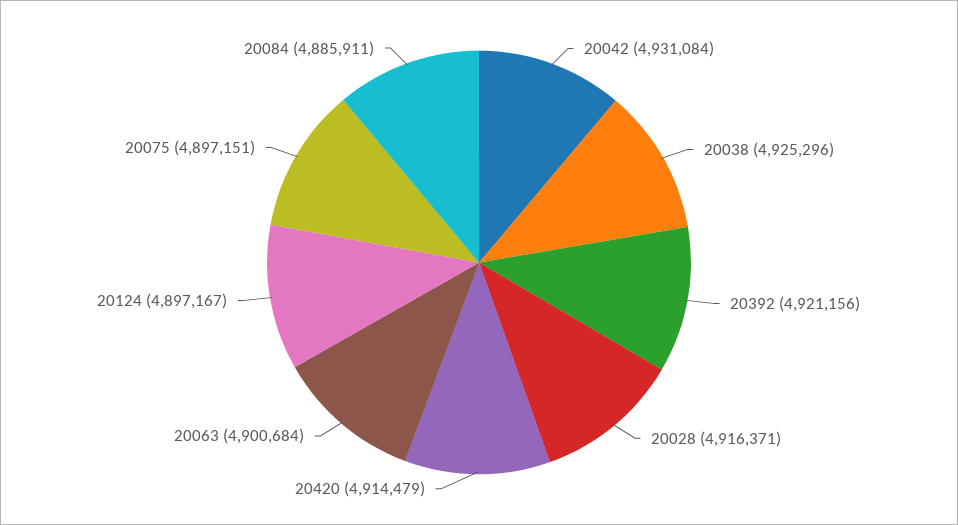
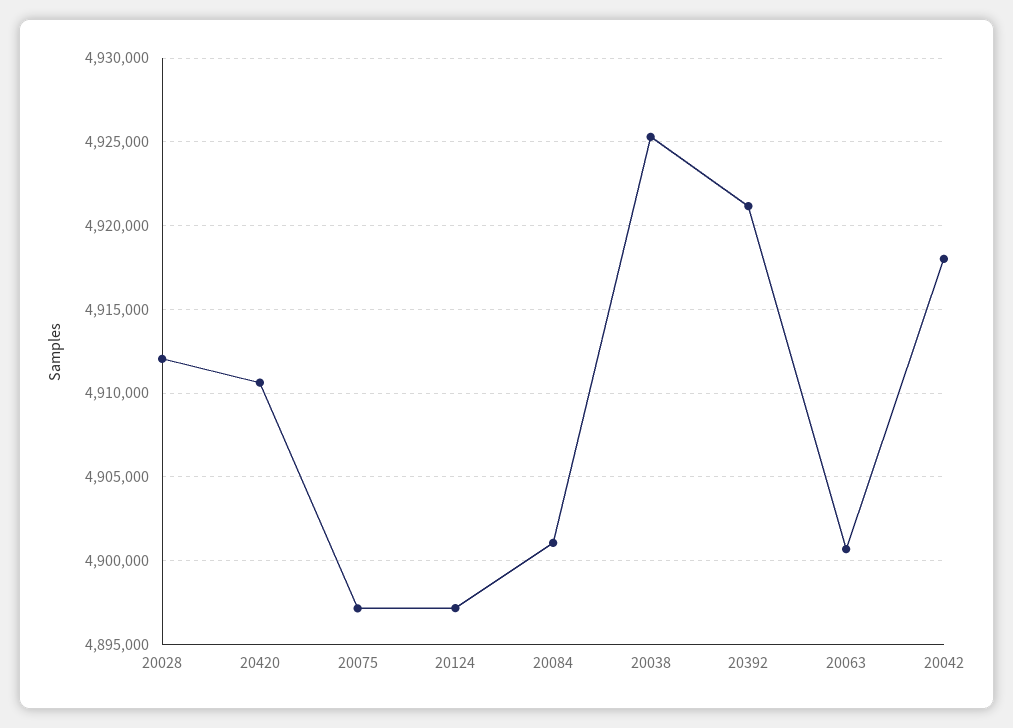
20042: 4931084 -> 4918000
20028: 4916371 -> 4912000
20420: 4914479 -> 4910500
20084: 4885911 -> 4901000

